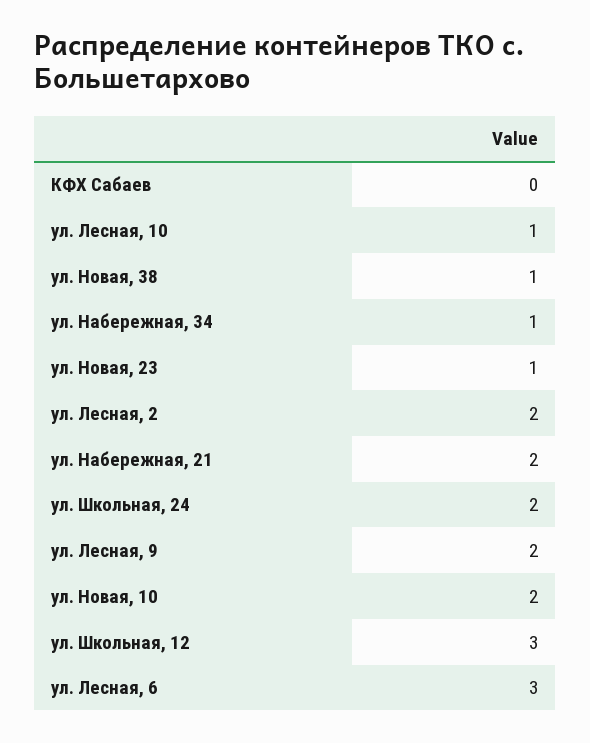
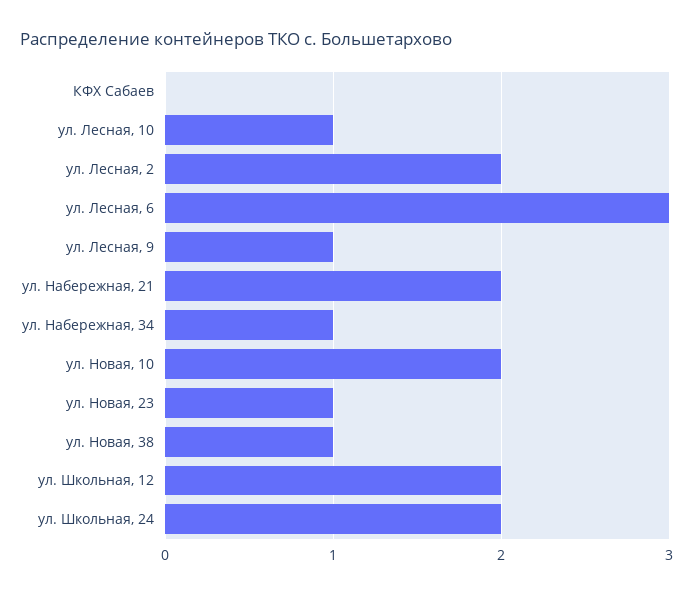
ул. Лесная, 9: 2 -> 1
ул. Школьная, 12: 3 -> 2

